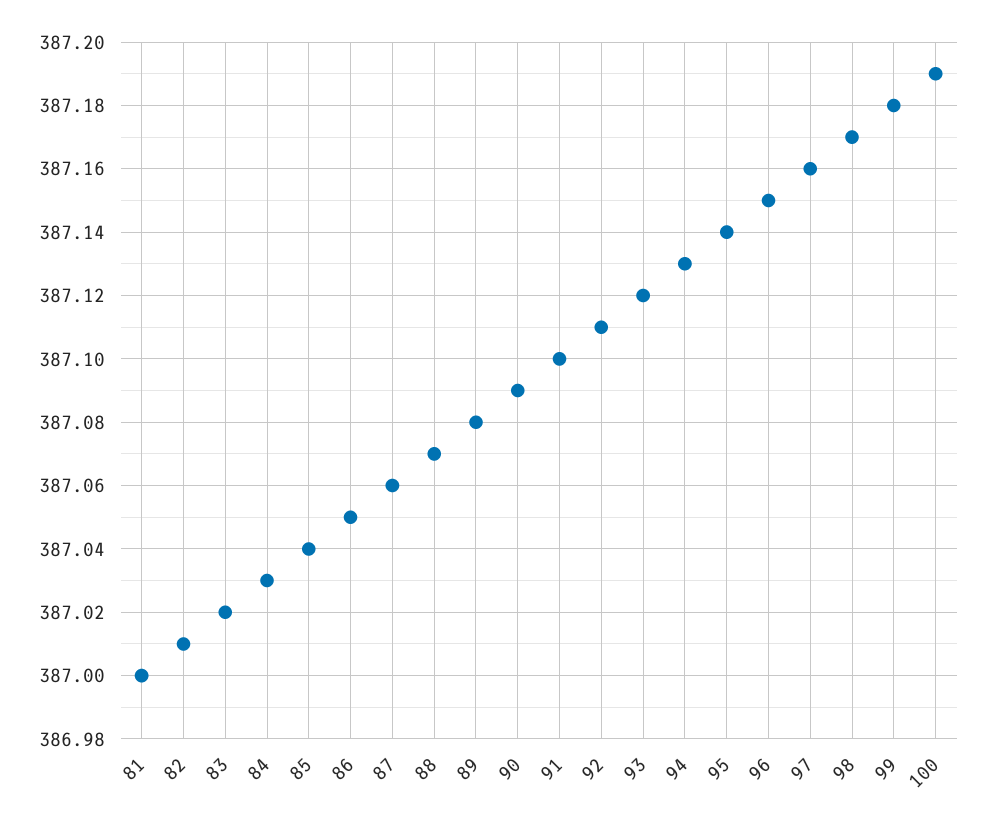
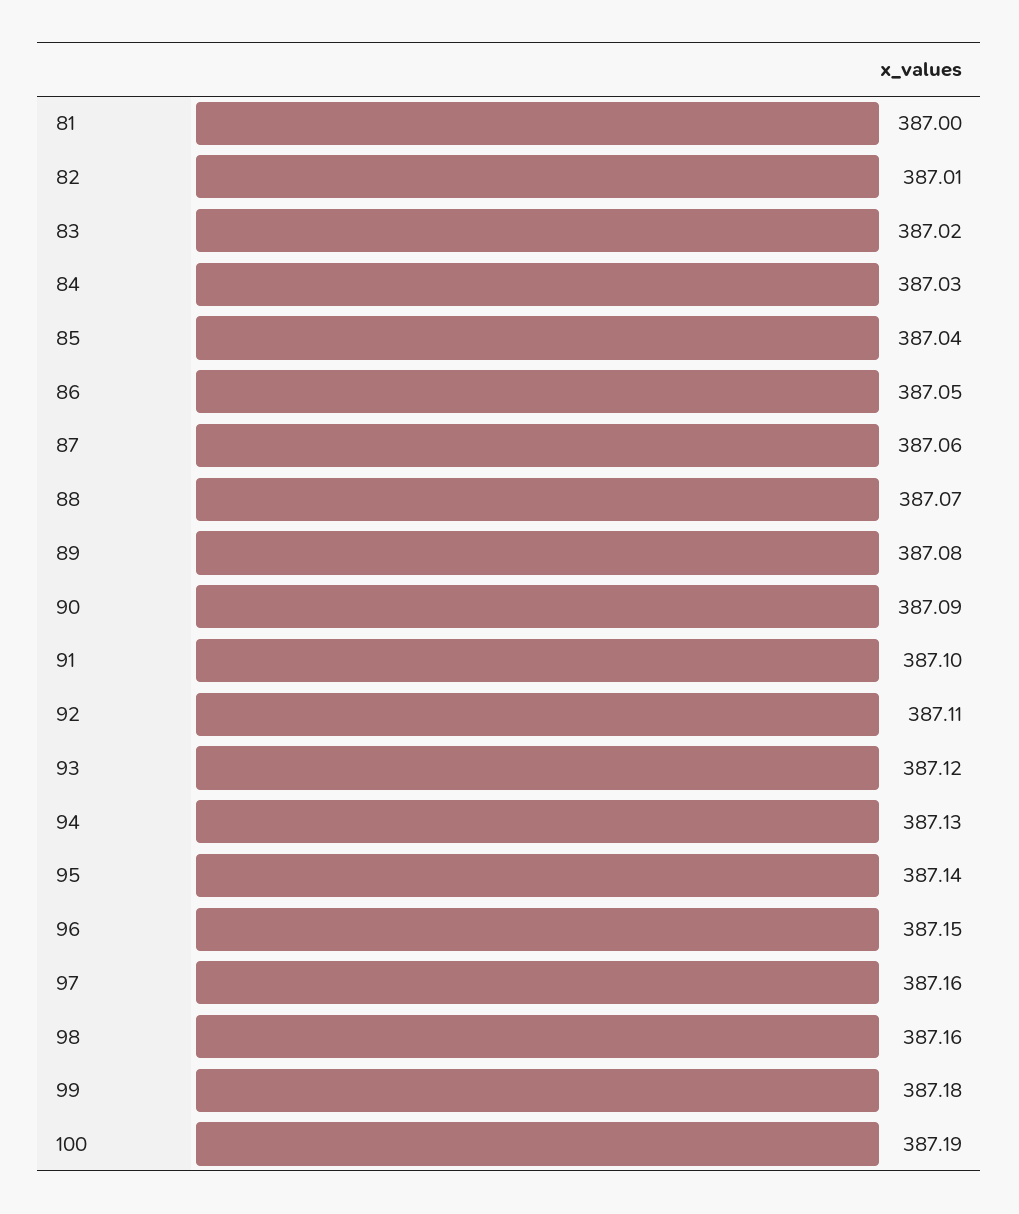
98: 387.17 -> 387.16

